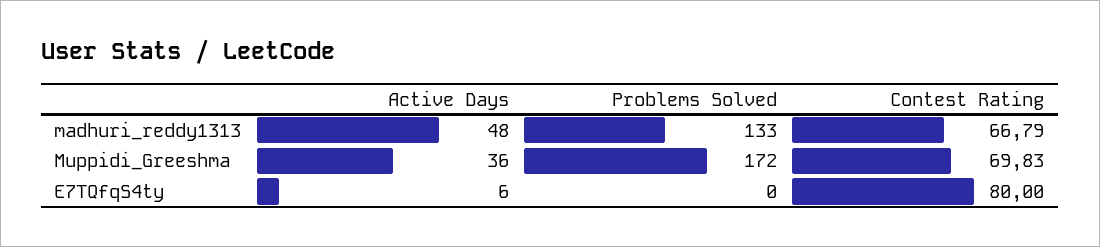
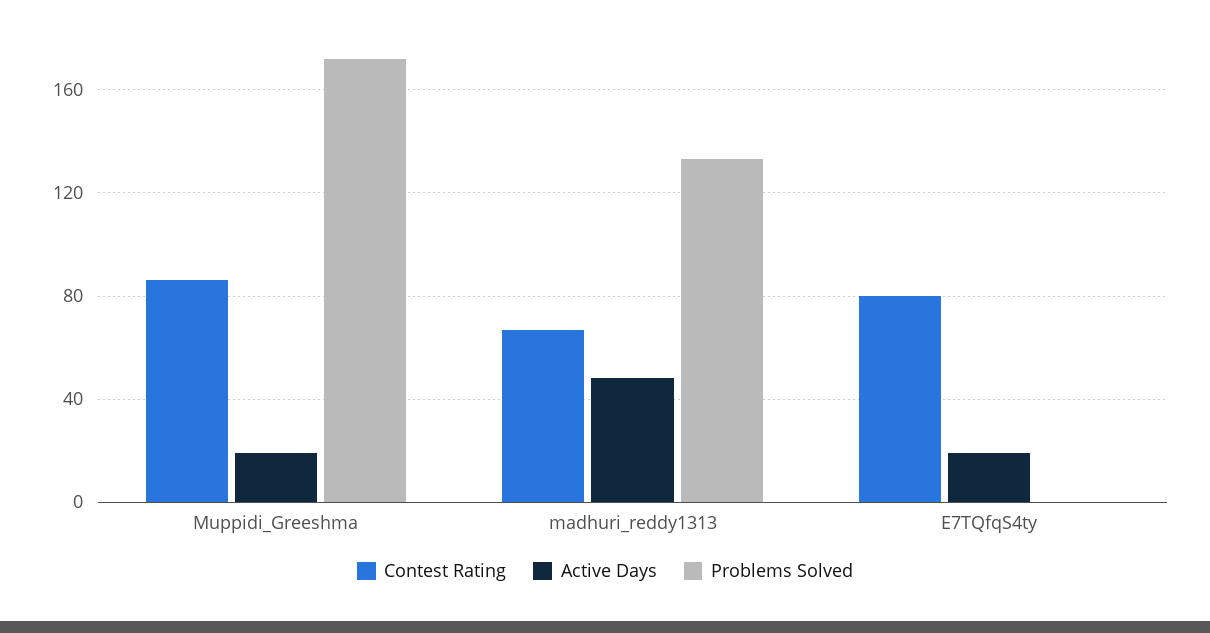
Active Days, Muppidi_Greeshma: 36 -> 20
Contest Rating, Muppidi_Greeshma: 69.83 -> 85
Active Days, E7TQfqS4ty: 6 -> 20

